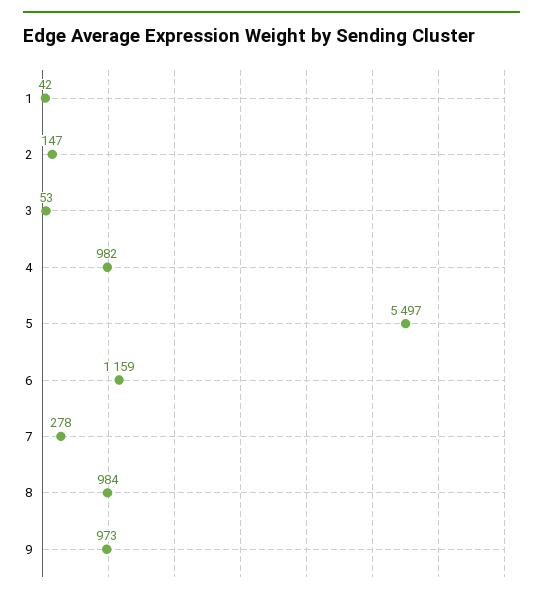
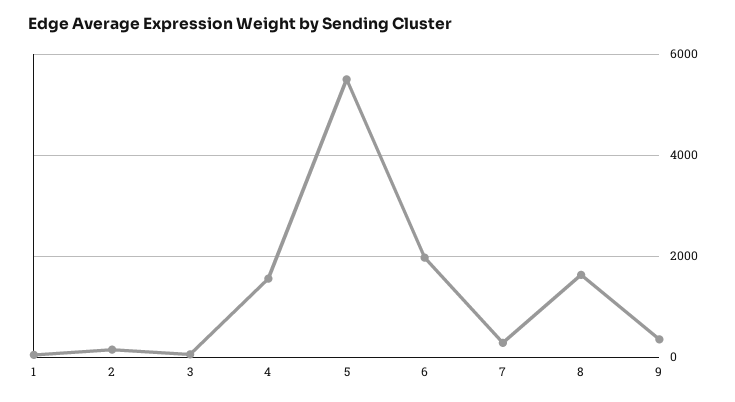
4: 982 -> 1600
6: 1159 -> 2000
8: 984 -> 1600
9: 973 -> 400

